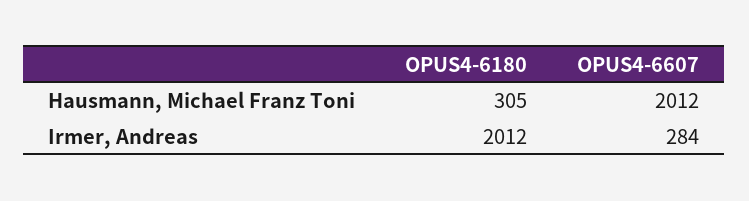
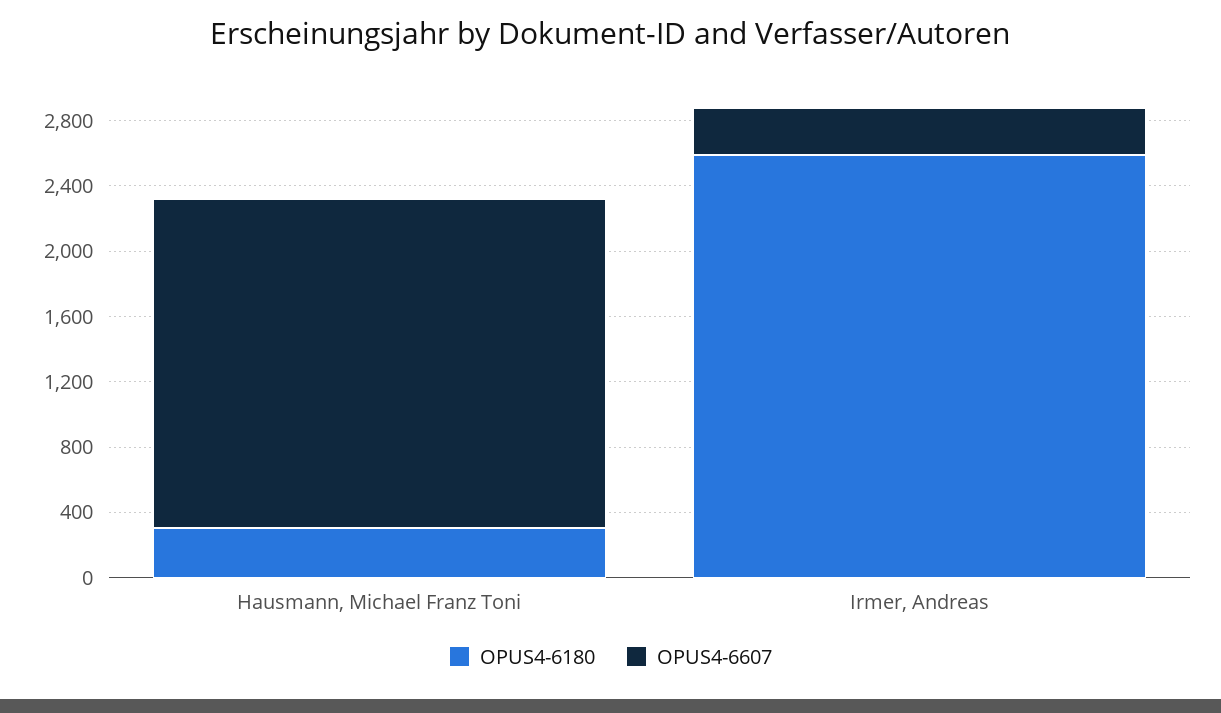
OPUS4-6180, Irmer, Andreas: 2012 -> 2600

